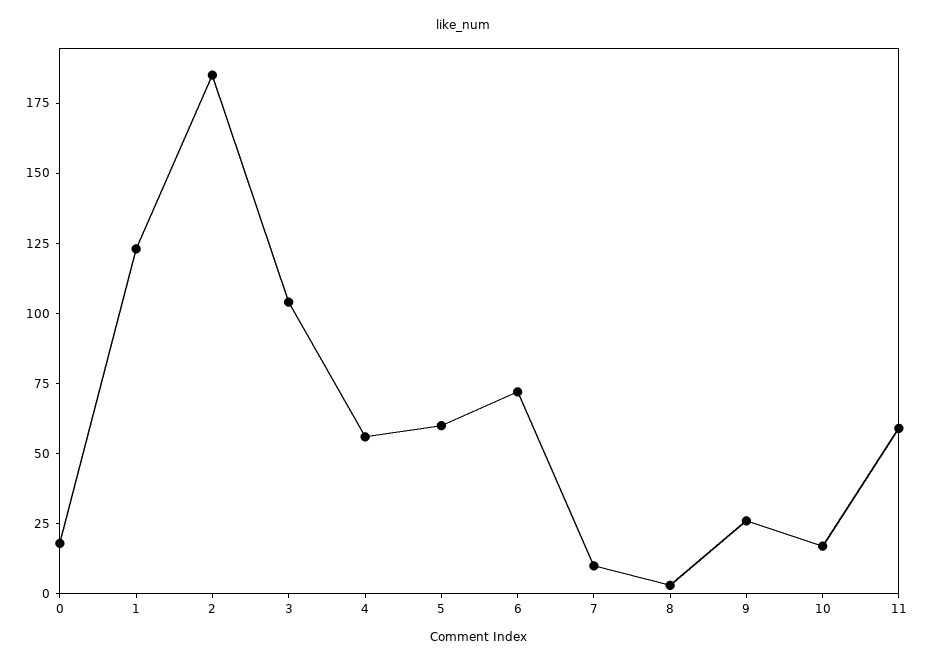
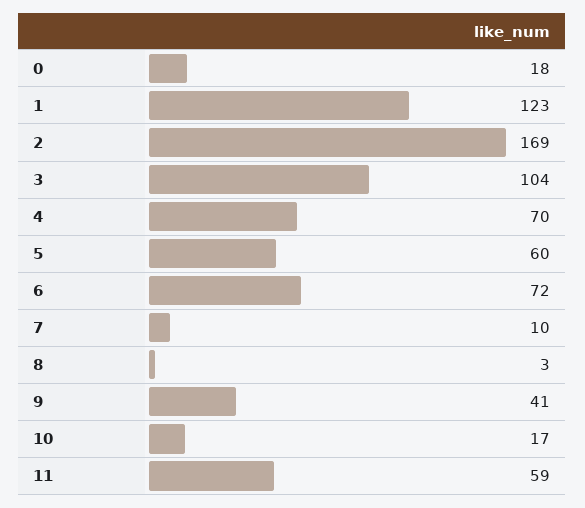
2: 185 -> 169
4: 55 -> 70
9: 25 -> 41

